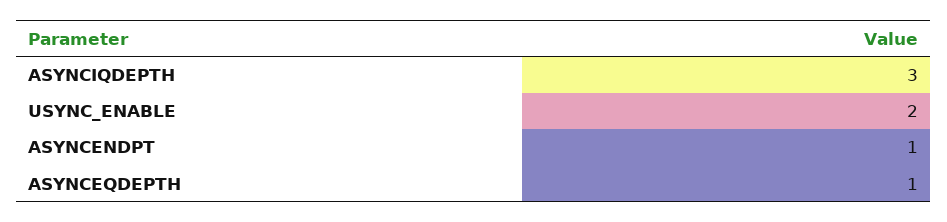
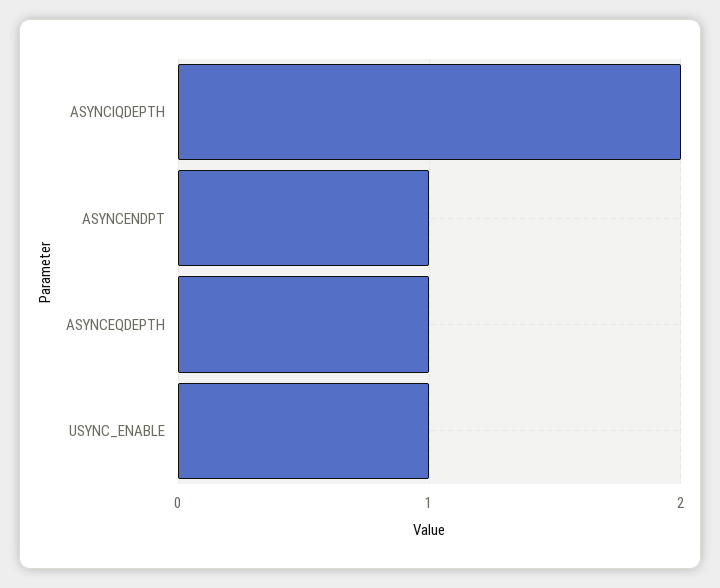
ASYNCIQDEPTH: 3 -> 2
USYNC_ENABLE: 2 -> 1

